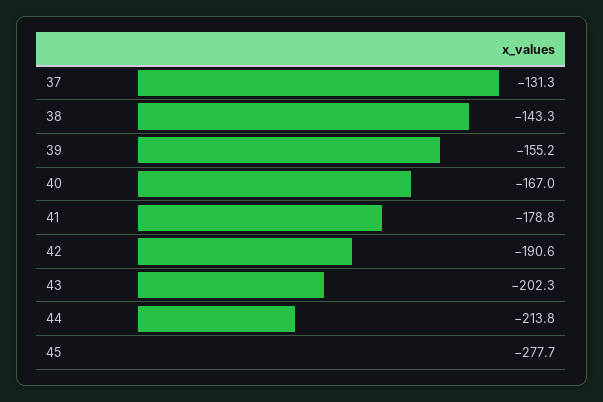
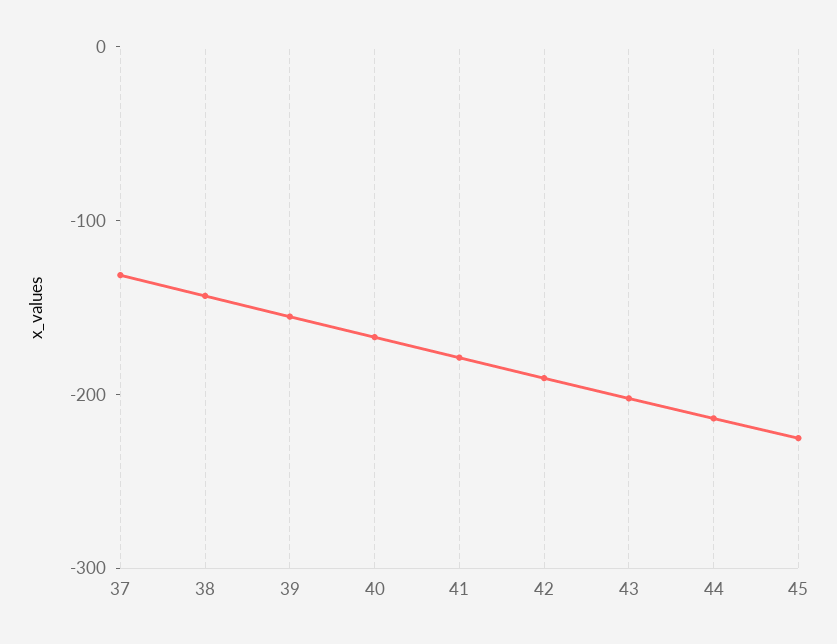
45: -277.7 -> -220

